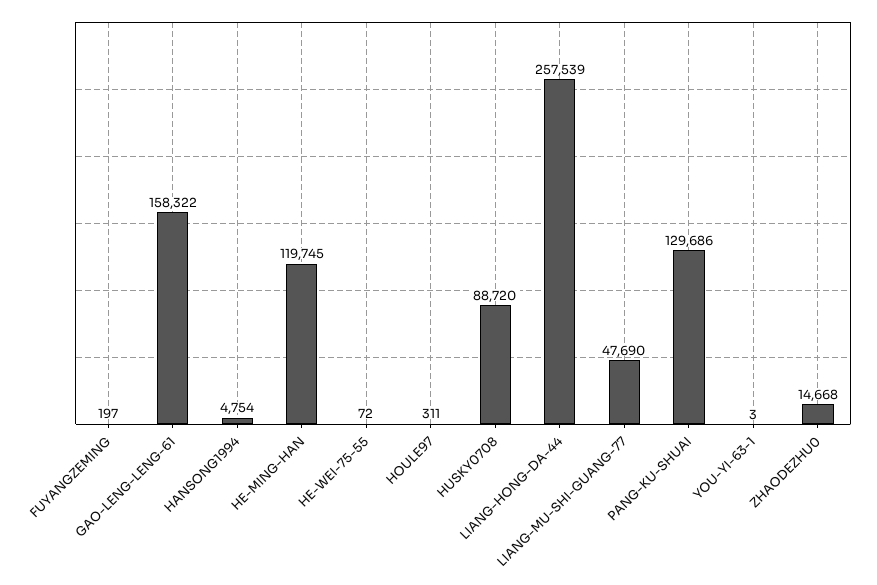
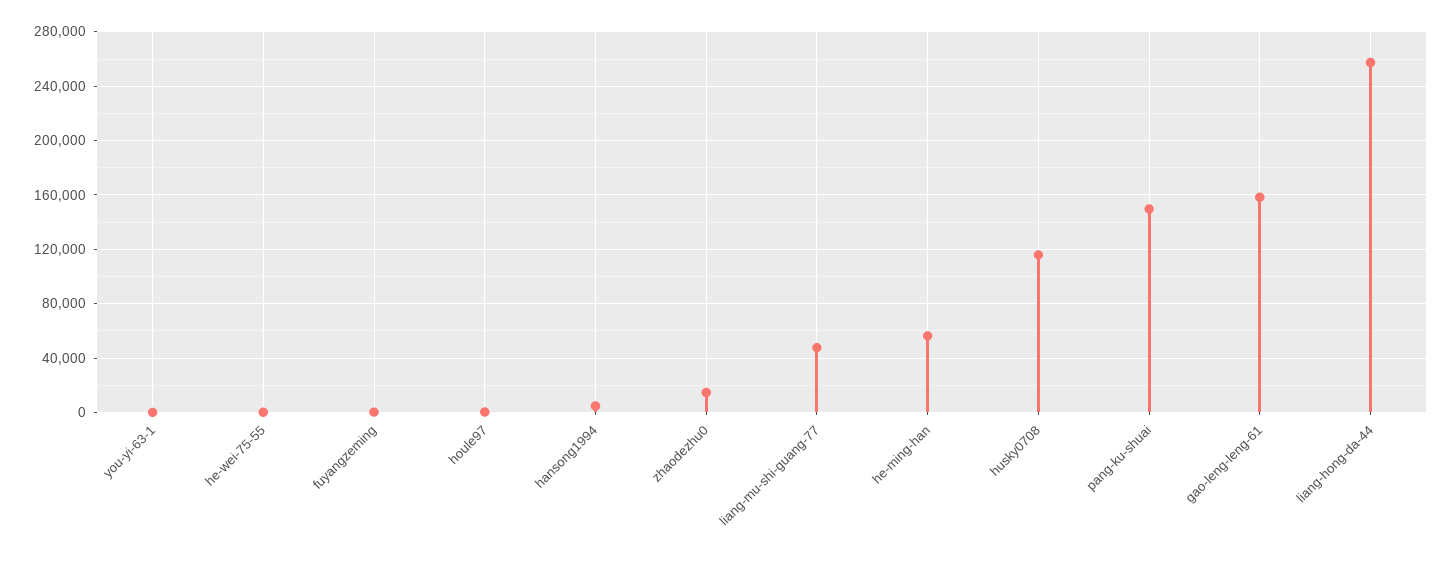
HE-MING-HAN: 119745 -> 55000
HUSKY0708: 88720 -> 115000
PANG-KU-SHUAI: 129686 -> 150000

